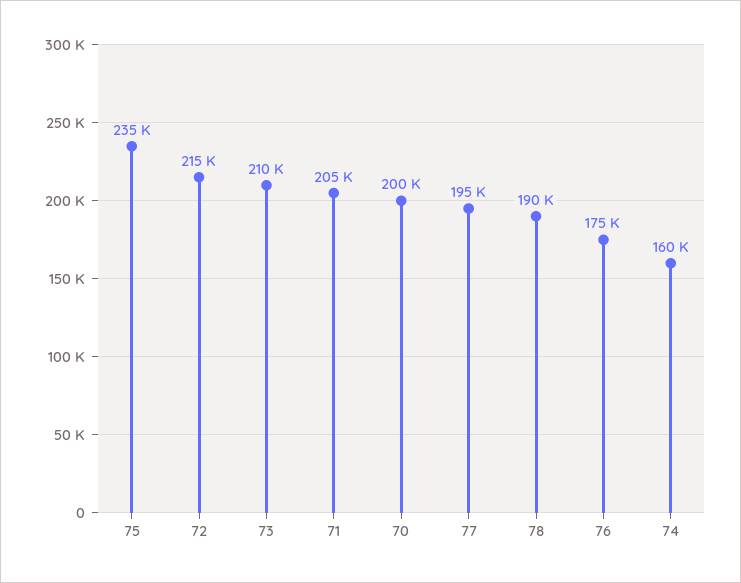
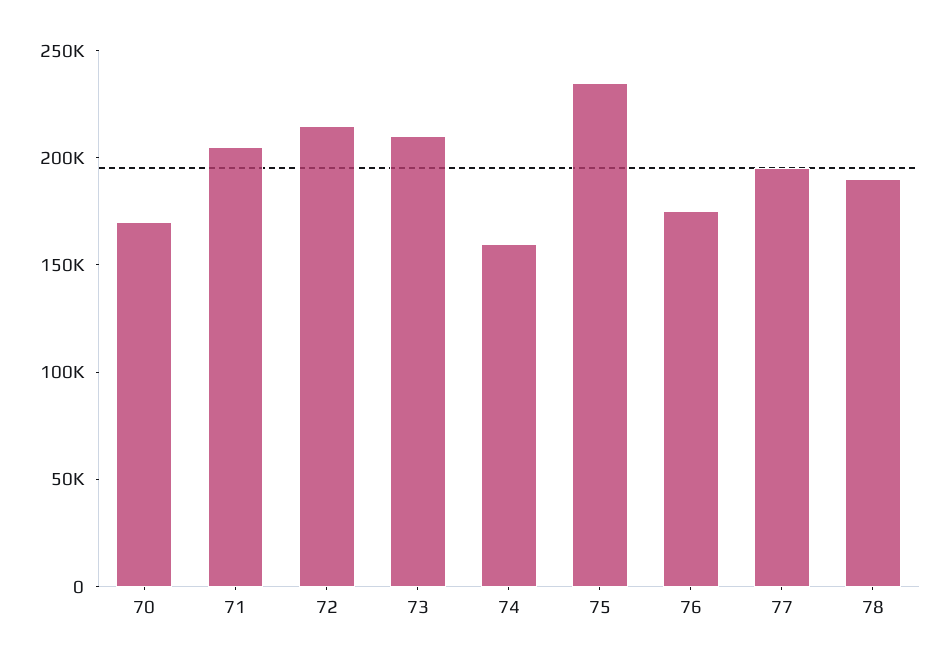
70: 200000 -> 170000

